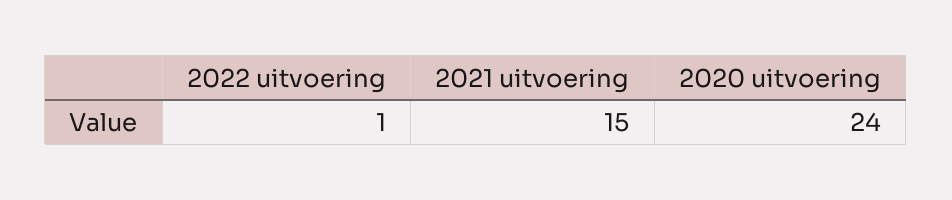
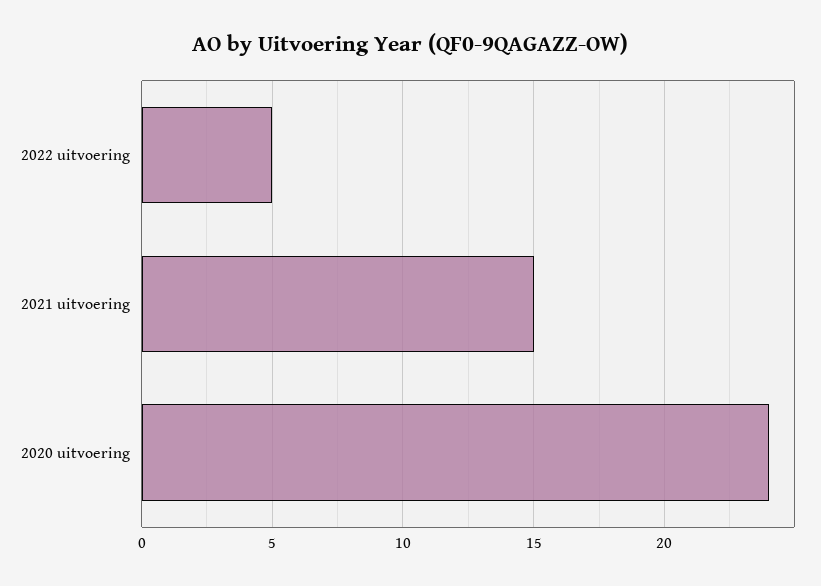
2022 uitvoering: 1 -> 5

